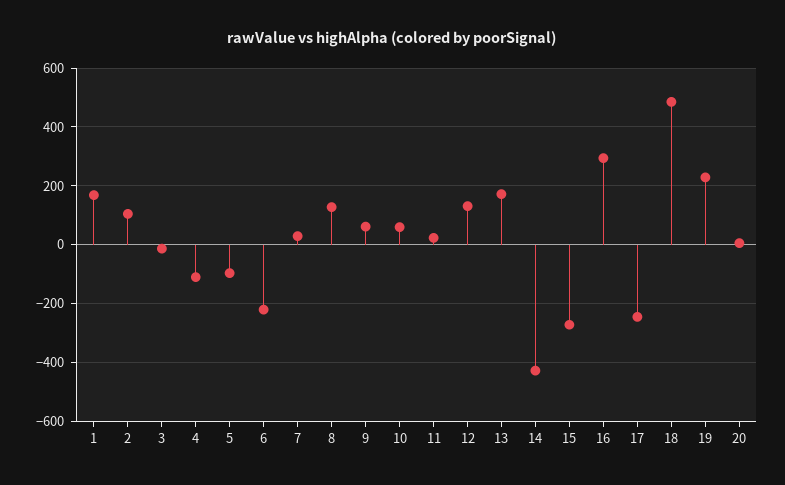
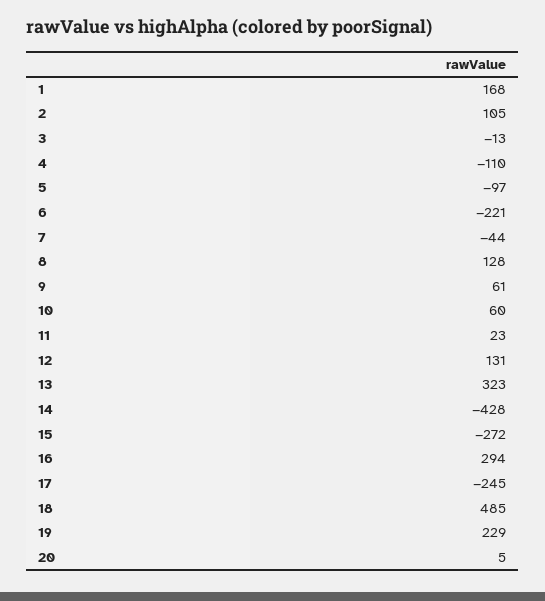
7: 25 -> -44
13: 175 -> 323

